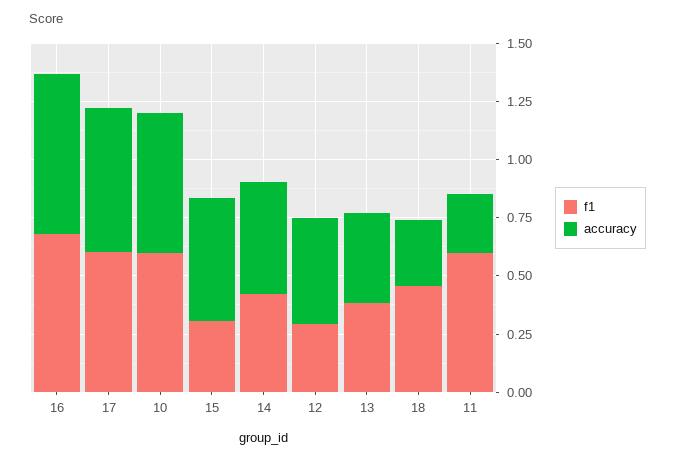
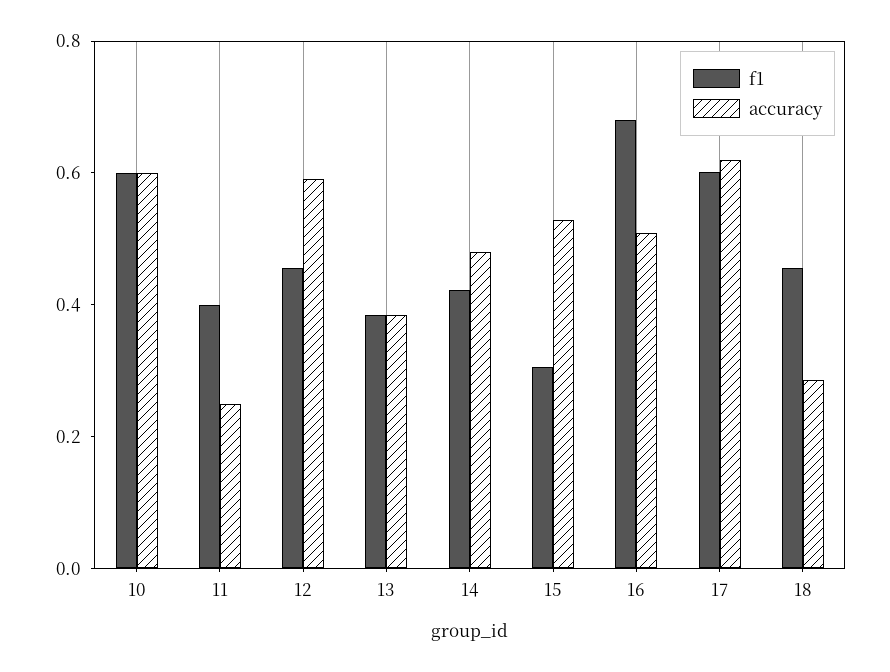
accuracy, 16: 0.7 -> 0.5
f1, 12: 0.3 -> 0.45
accuracy, 12: 0.45 -> 0.6
f1, 11: 0.6 -> 0.4

